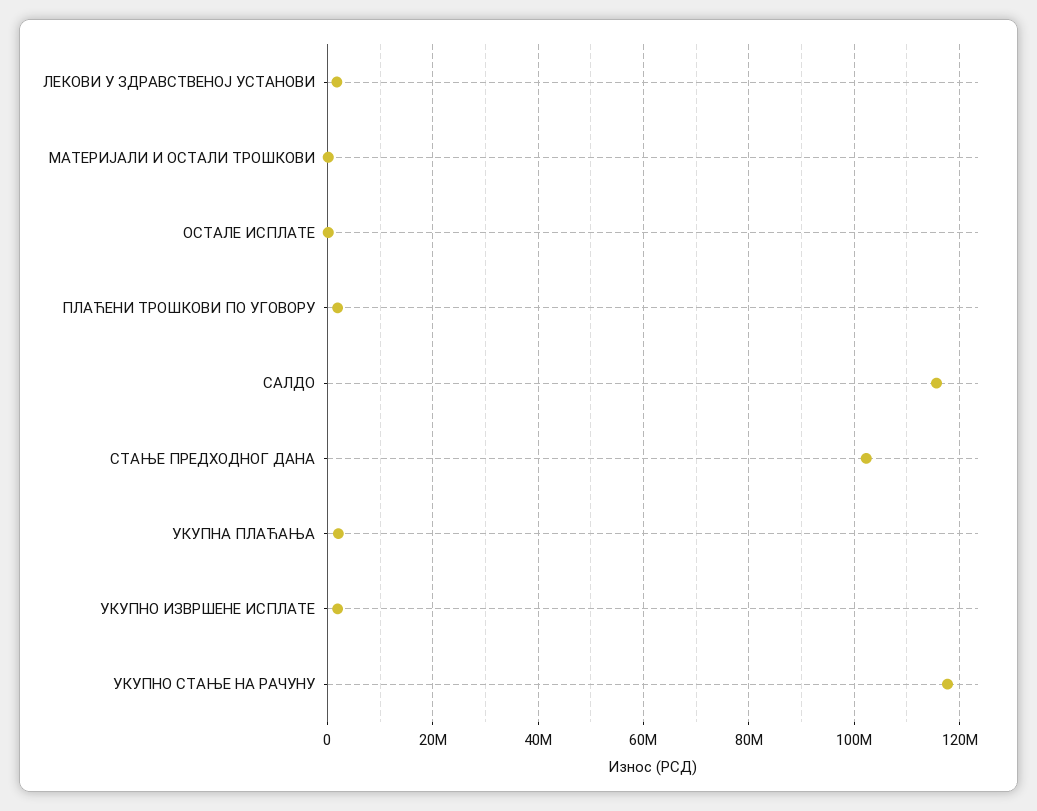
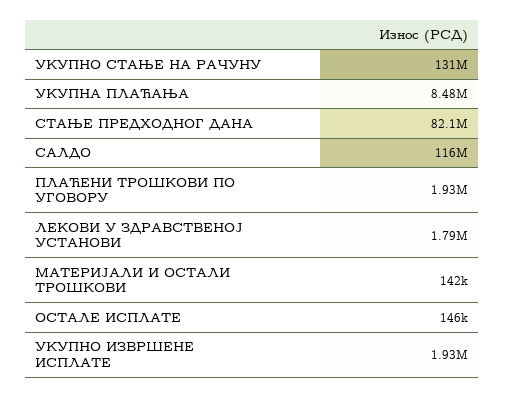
СТАЊЕ ПРЕДХОДНОГ ДАНА: 102000000 -> 82100000
УКУПНА ПЛАЋАЊА: 2000000 -> 8480000
УКУПНО СТАЊЕ НА РАЧУНУ: 118000000 -> 131000000

